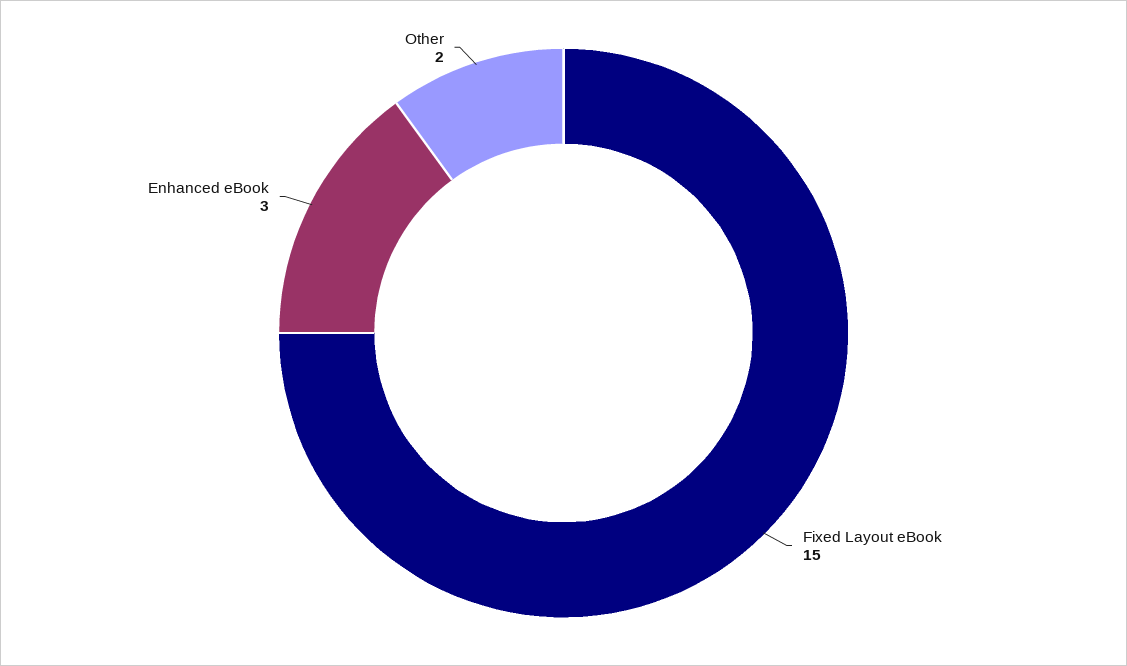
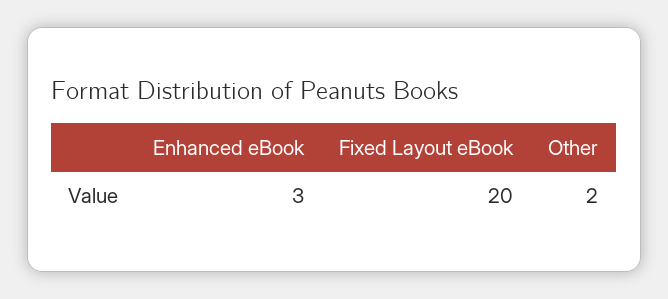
Fixed Layout eBook: 15 -> 20

